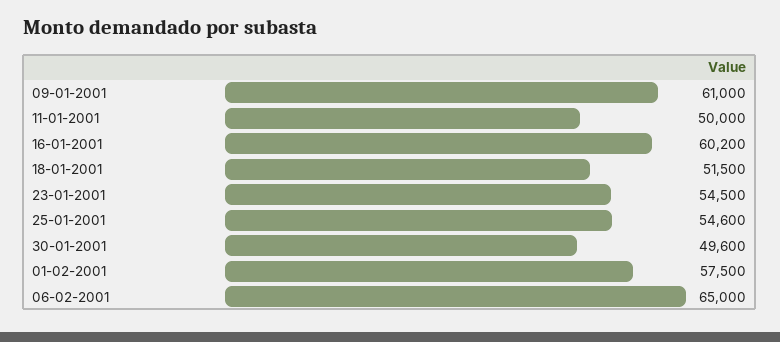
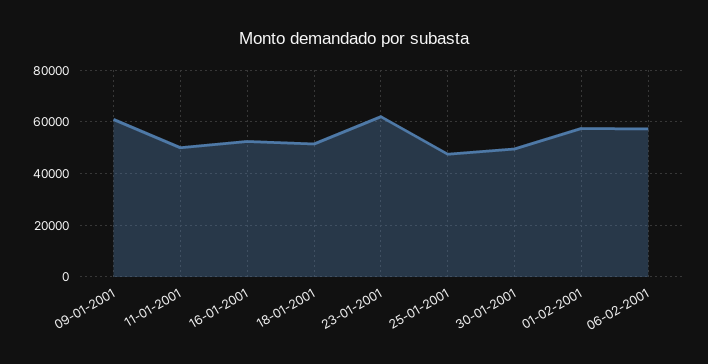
16-01-2001: 60200 -> 52500
23-01-2001: 54500 -> 62500
25-01-2001: 54600 -> 47500
06-02-2001: 65000 -> 57500

